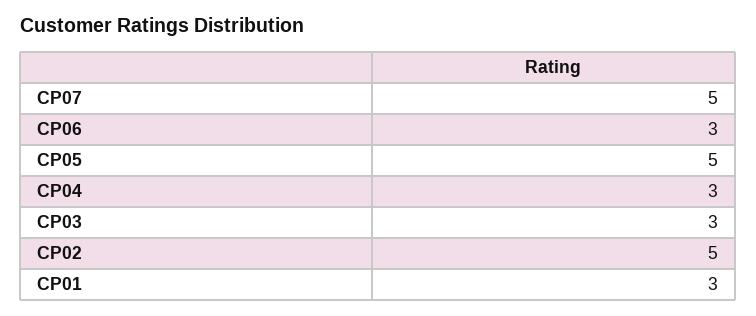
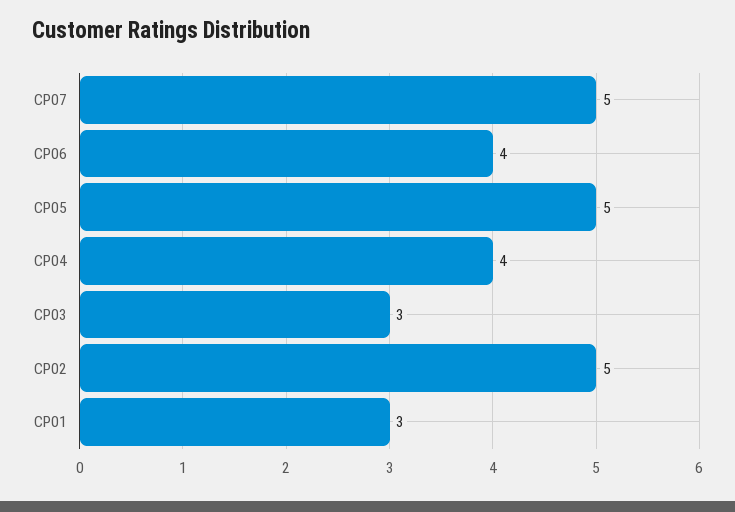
CP06: 3 -> 4
CP04: 3 -> 4

